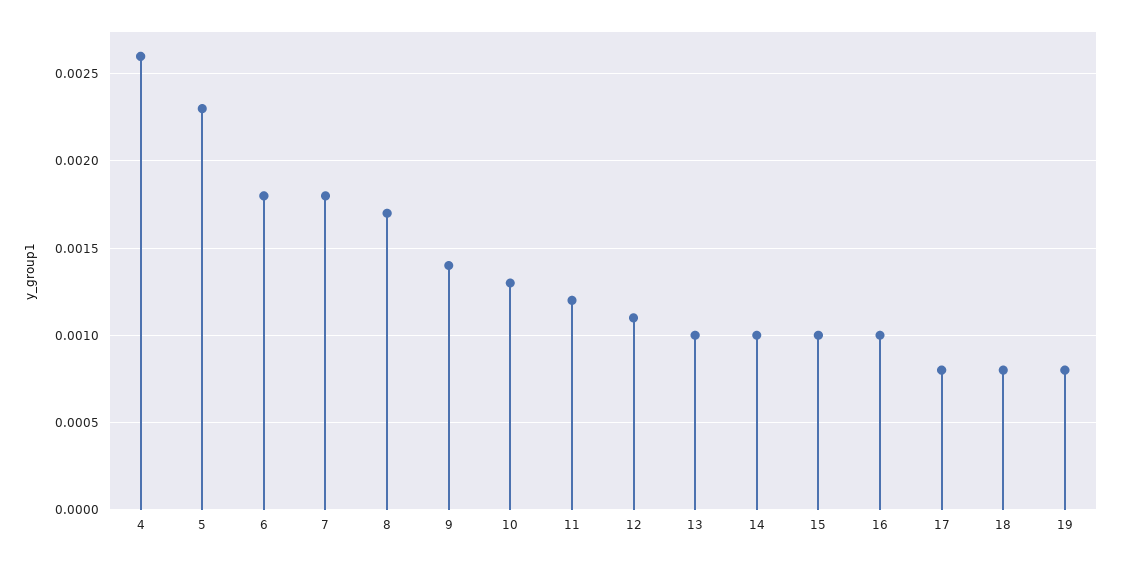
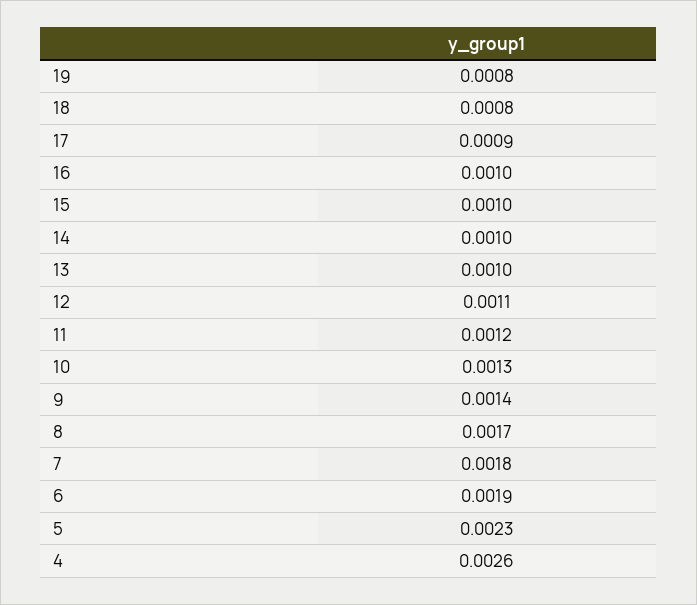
6: 0.0018 -> 0.0019
17: 0.0008 -> 0.0009

